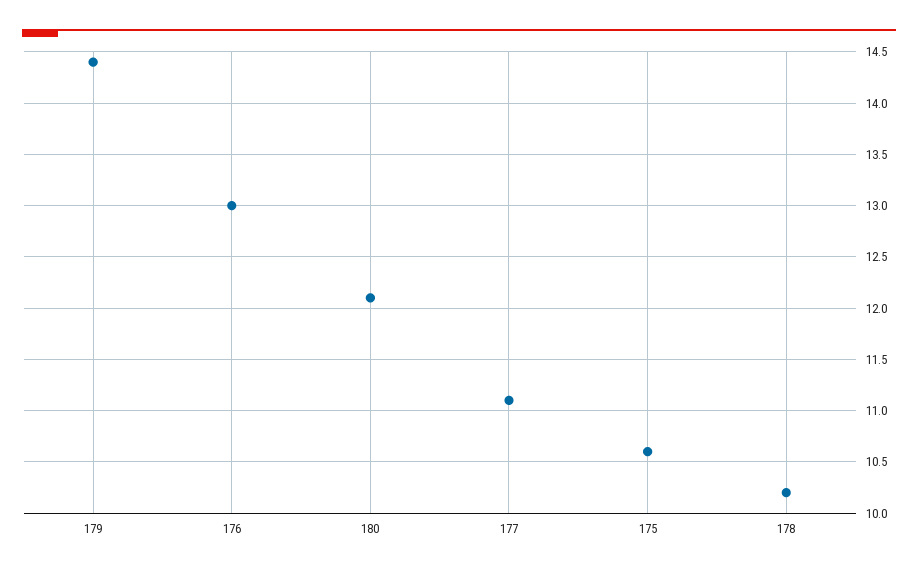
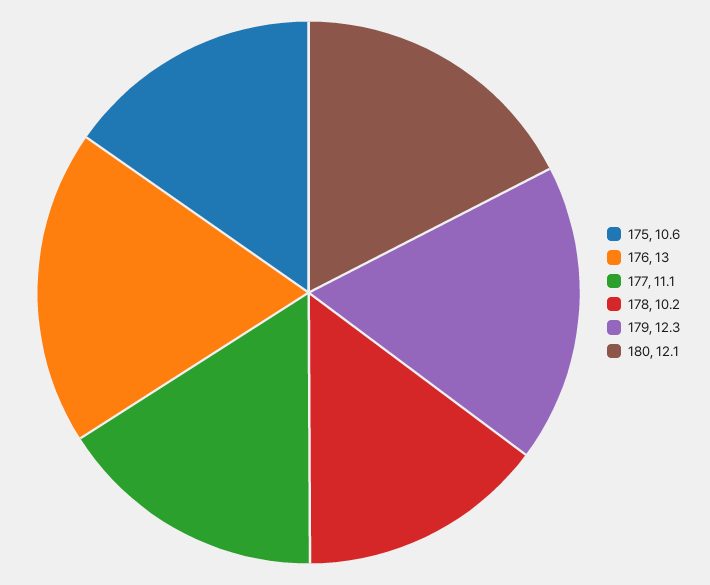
179: 14.4 -> 12.3

